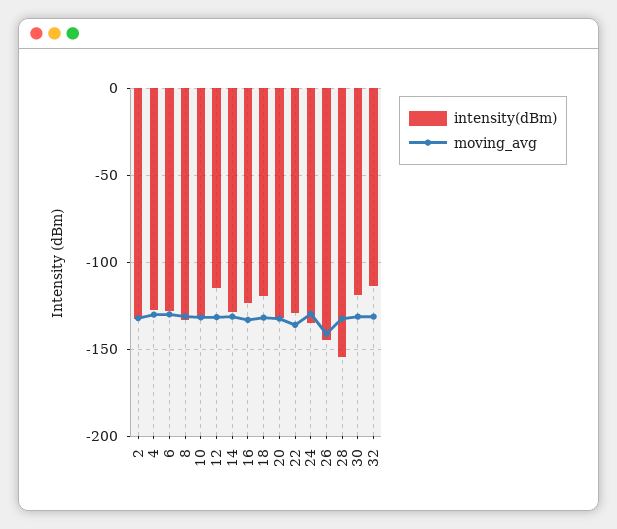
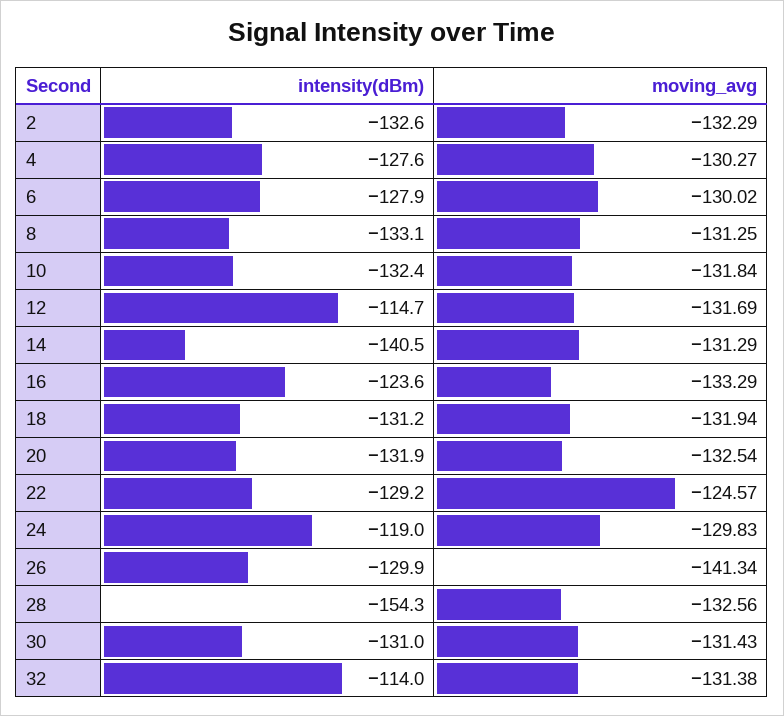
intensity(dBm), 14: -130 -> -140.5
intensity(dBm), 18: -120 -> -131.2
moving_avg, 22: -135 -> -124.57
intensity(dBm), 24: -135 -> -119
intensity(dBm), 26: -145 -> -129.9
intensity(dBm), 30: -120 -> -131

